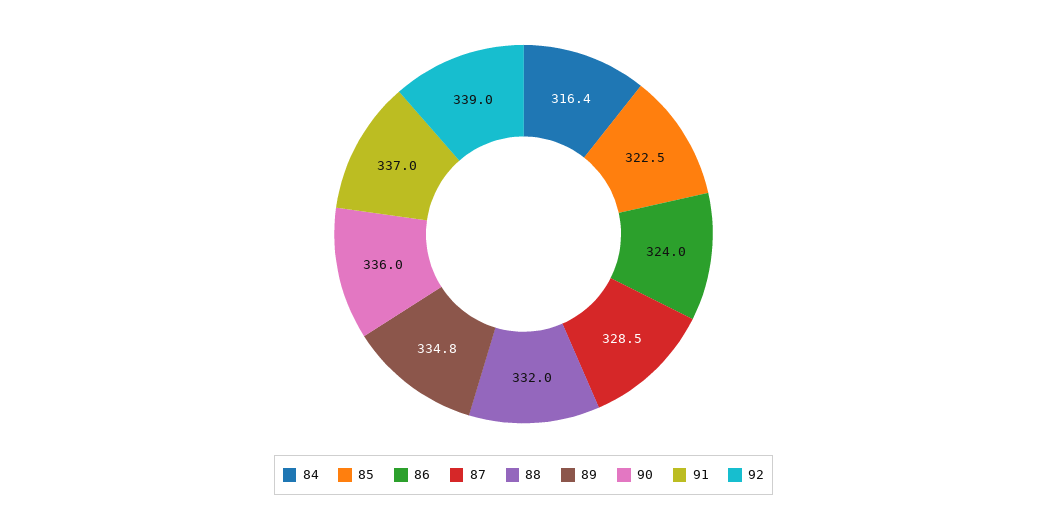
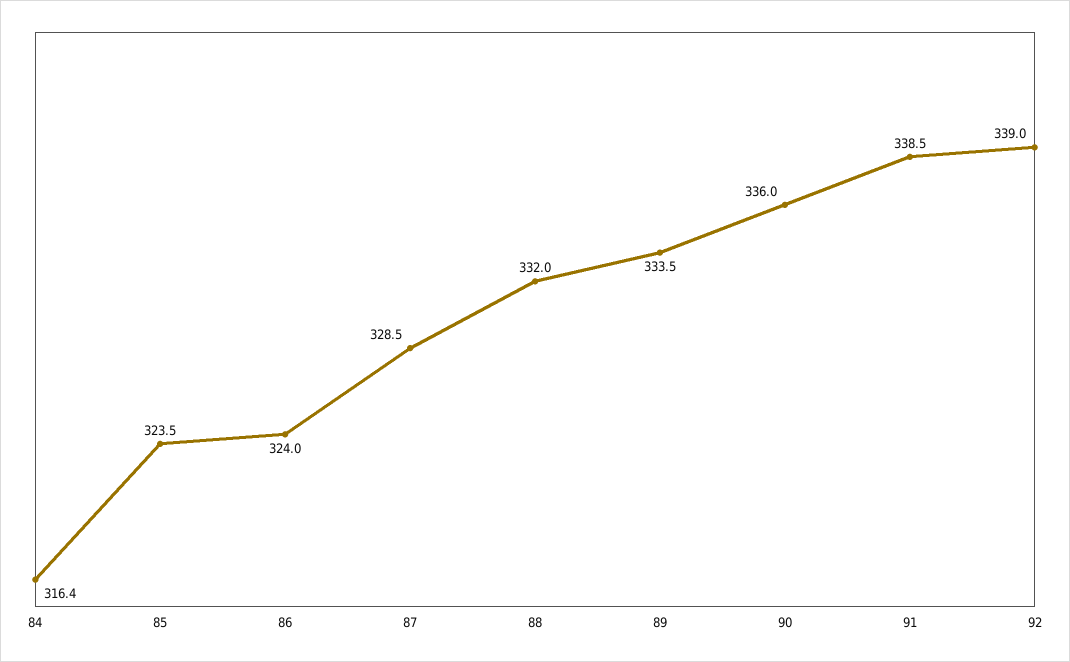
85: 322.5 -> 323.5
89: 334.8 -> 333.5
91: 337 -> 338.5

